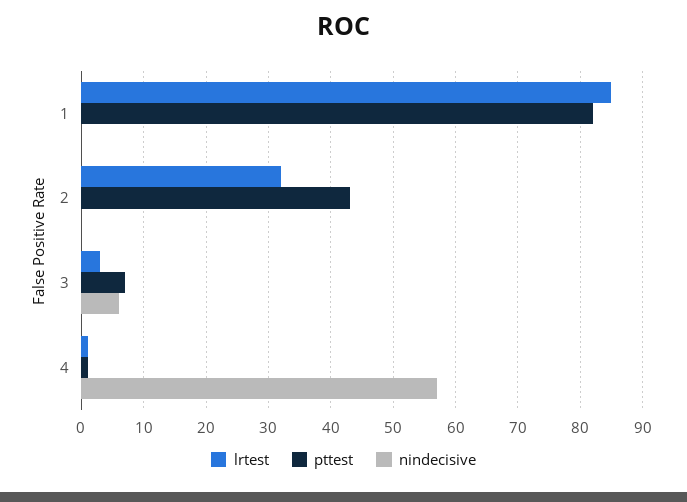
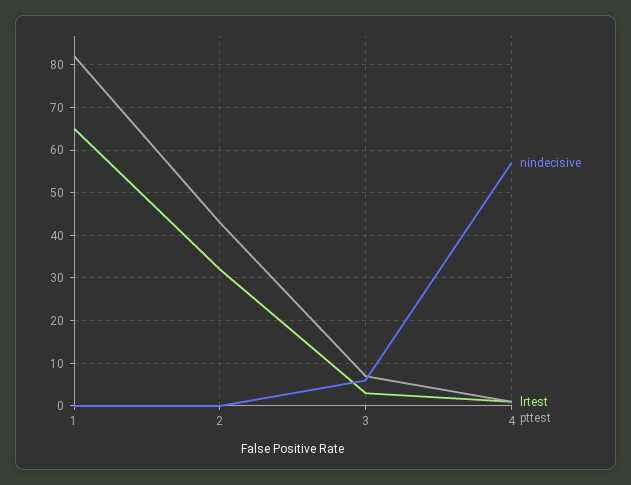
lrtest, 1: 85 -> 65

